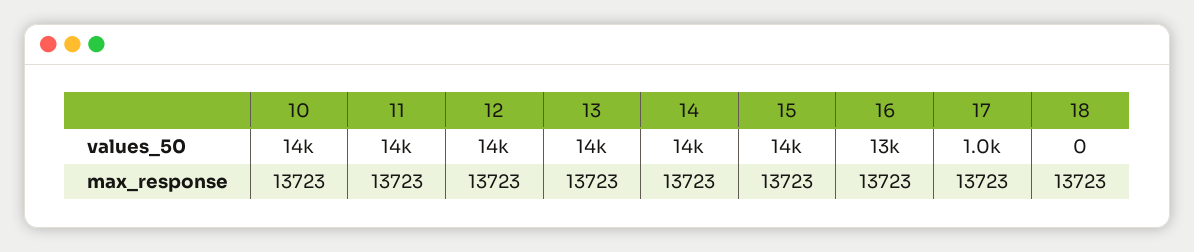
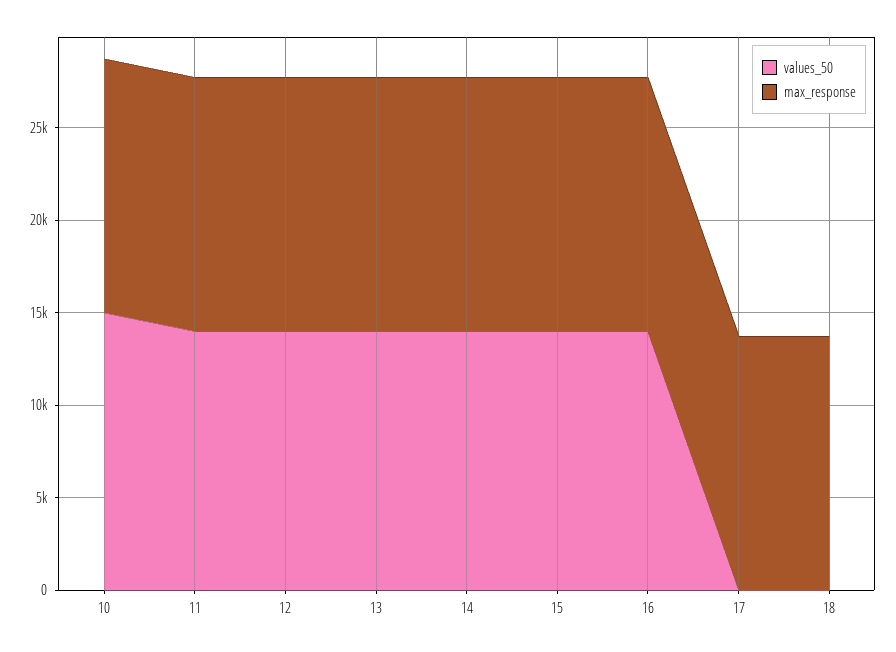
values_50, 10: 14000 -> 15000
values_50, 16: 13000 -> 14000
values_50, 17: 1000 -> 0

